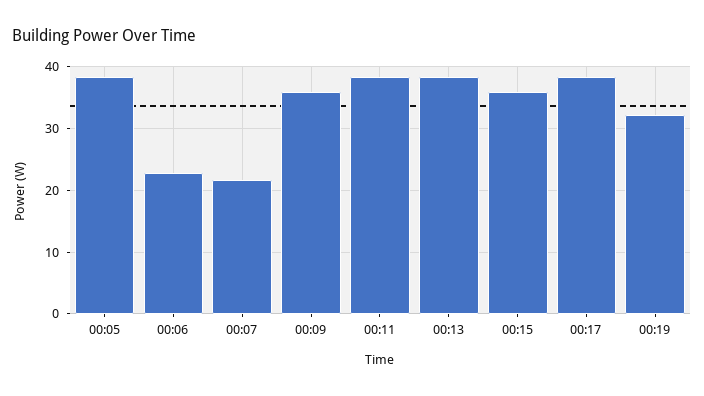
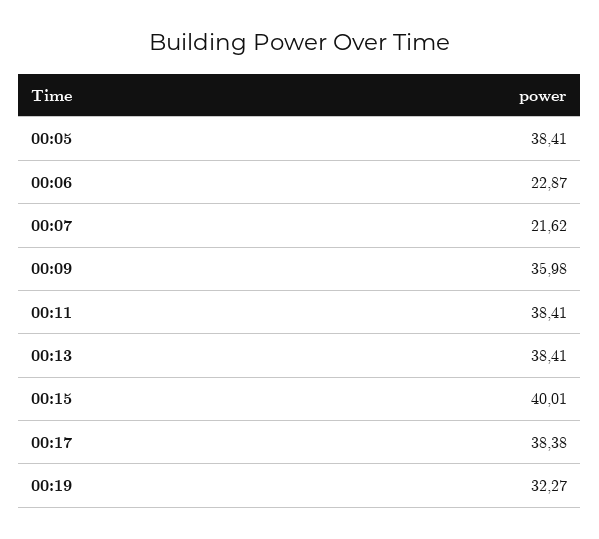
00:15: 36 -> 40.01

